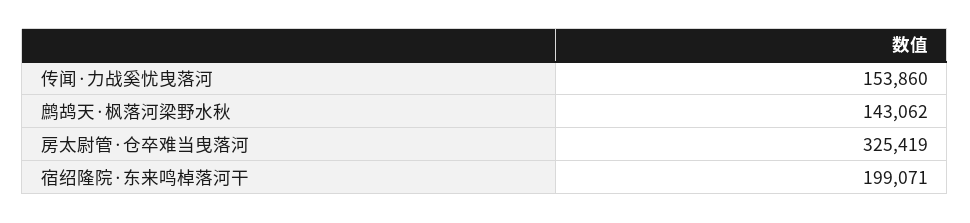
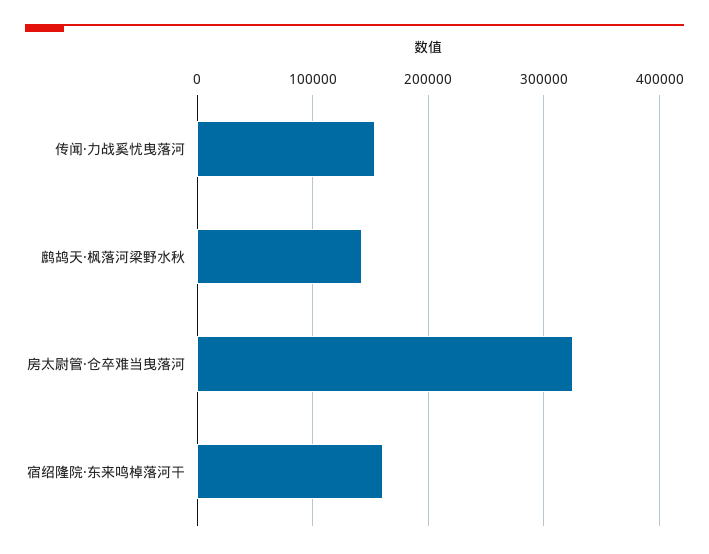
宿绍隆院·东来鸣棹落河干: 199071 -> 160000

